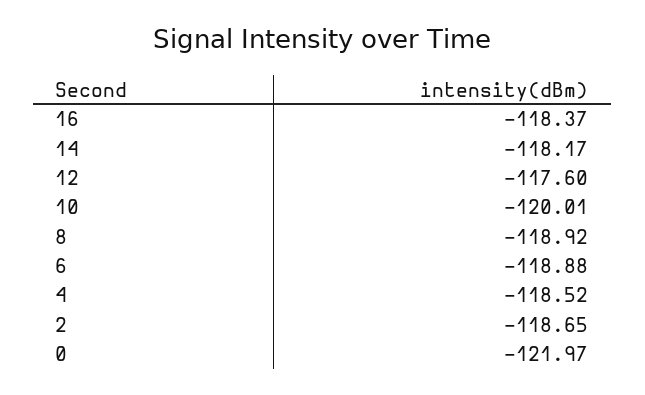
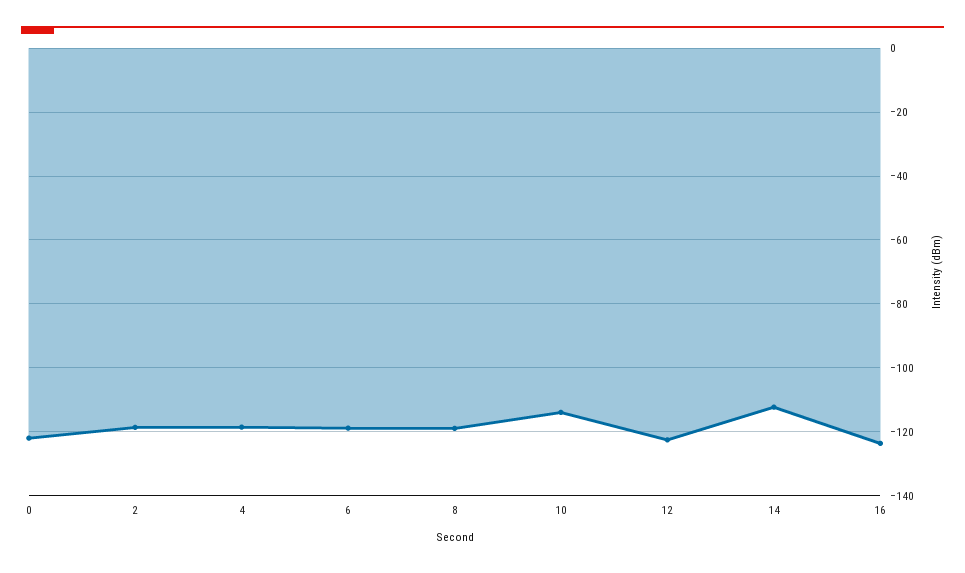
16: -118.37 -> -124
14: -118.17 -> -112
12: -117.6 -> -122
10: -120.01 -> -114

